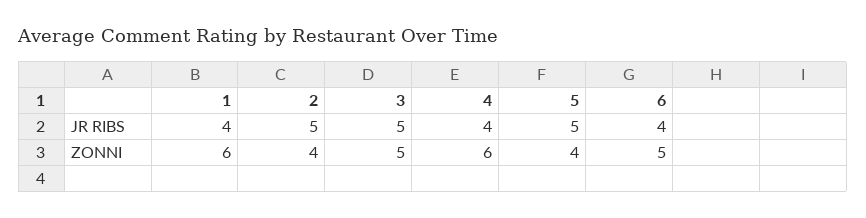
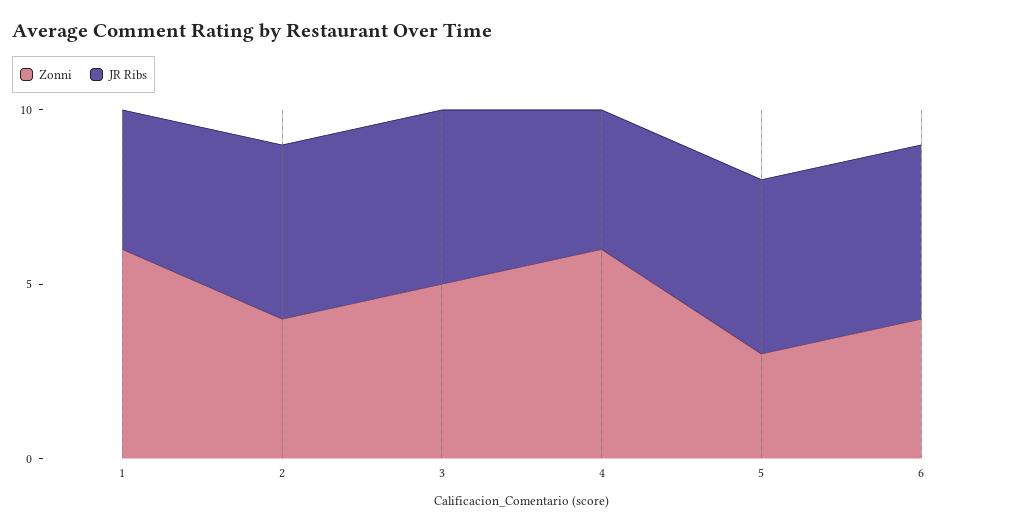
JR RIBS, 6: 4 -> 5
ZONNI, 5: 4 -> 3
ZONNI, 6: 5 -> 4

